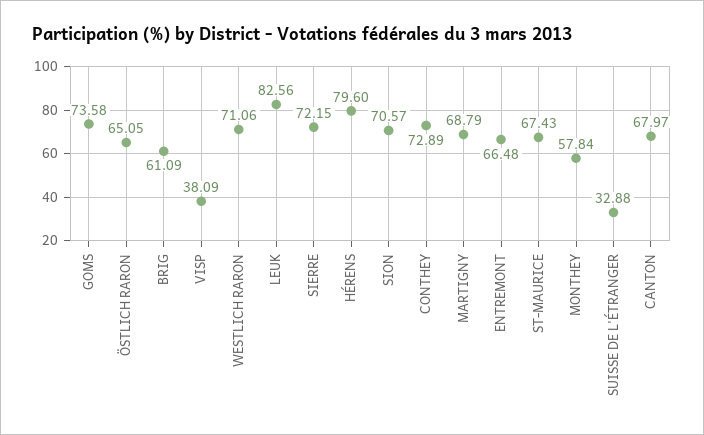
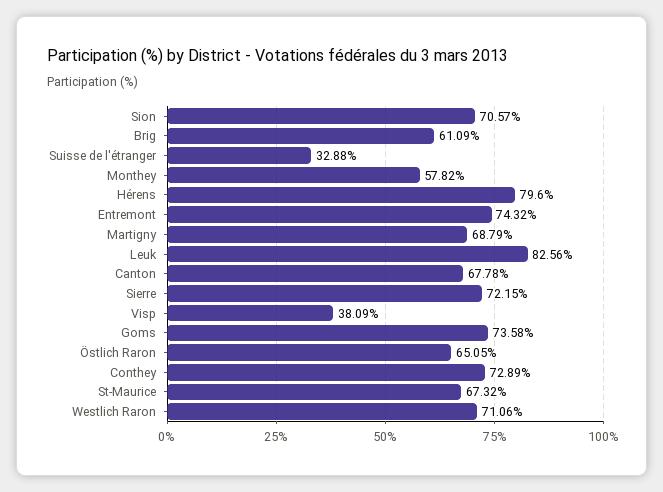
ENTREMONT: 66.48 -> 74.32
ST-MAURICE: 67.43 -> 67.32
MONTHEY: 57.84 -> 57.82
CANTON: 67.97 -> 67.78

